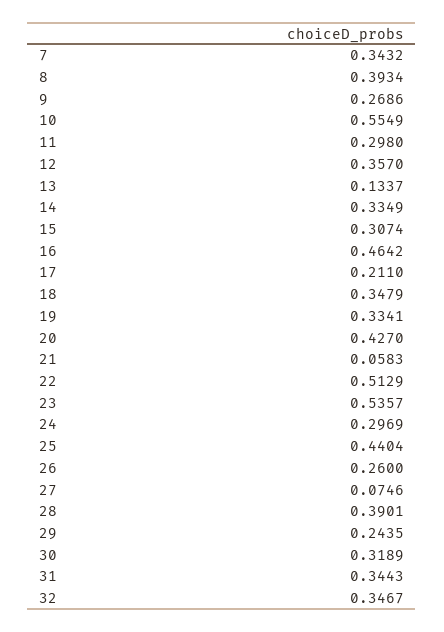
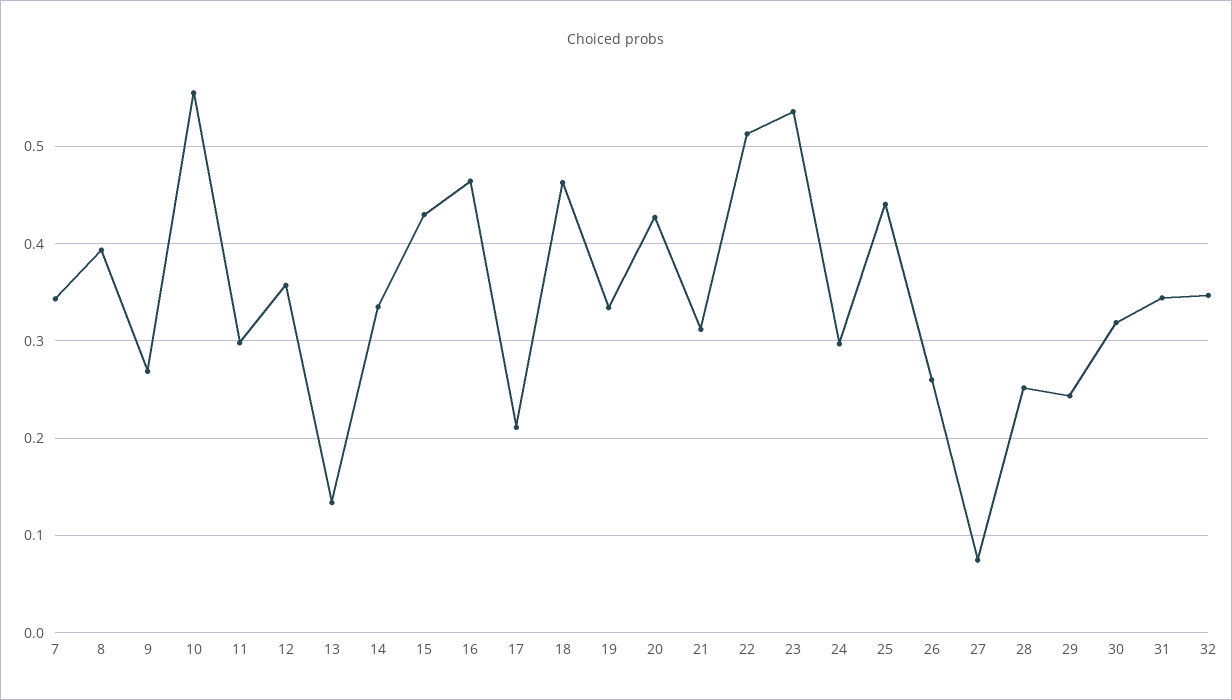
15: 0.3074 -> 0.43
18: 0.3479 -> 0.46
21: 0.0583 -> 0.31
28: 0.3901 -> 0.25

